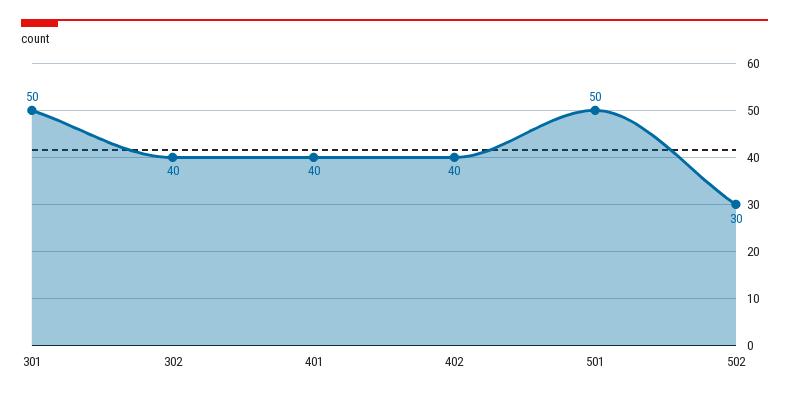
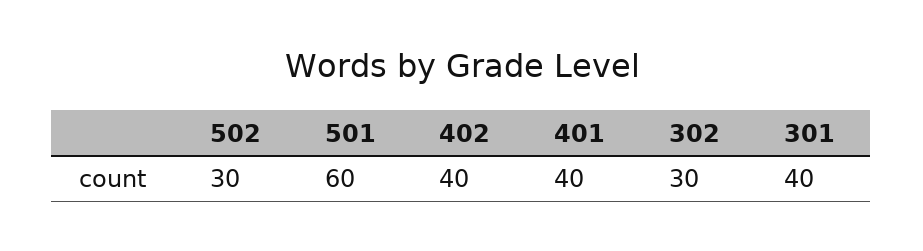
301: 50 -> 40
302: 40 -> 30
501: 50 -> 60

